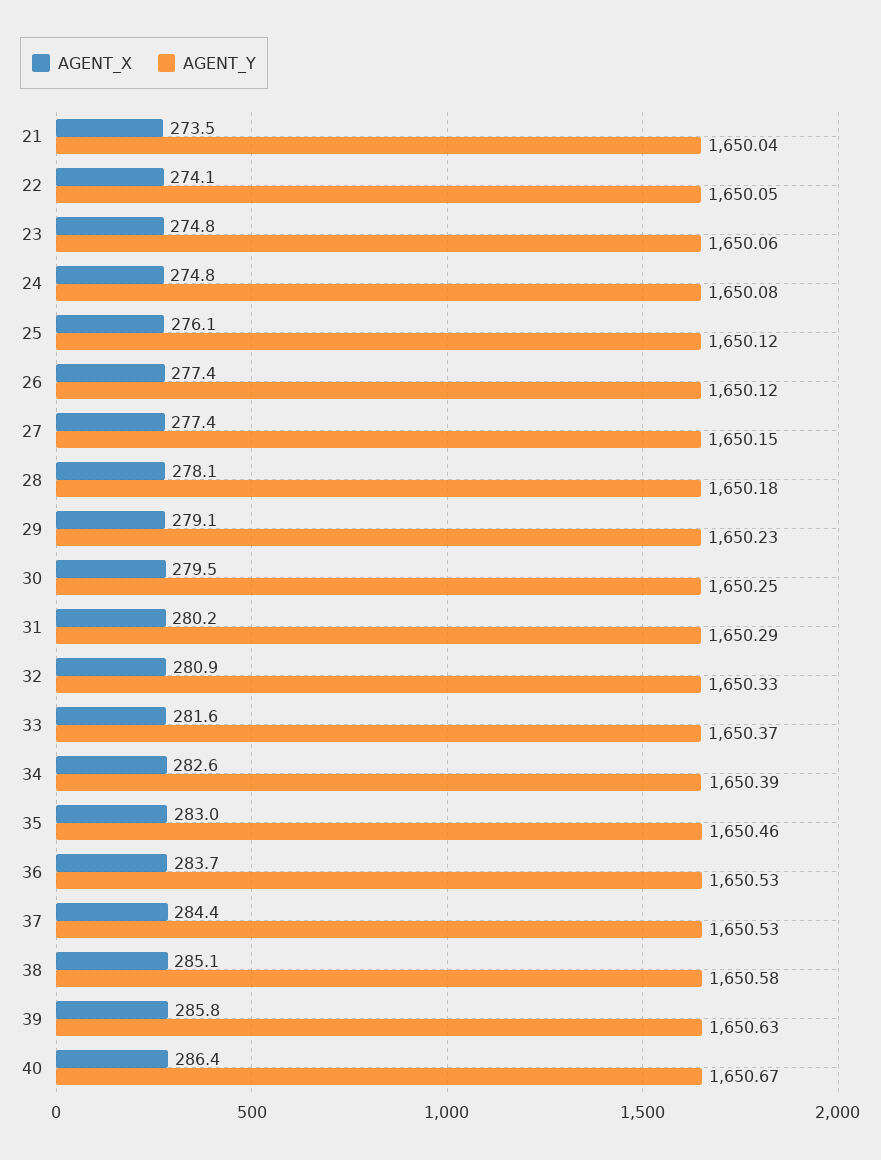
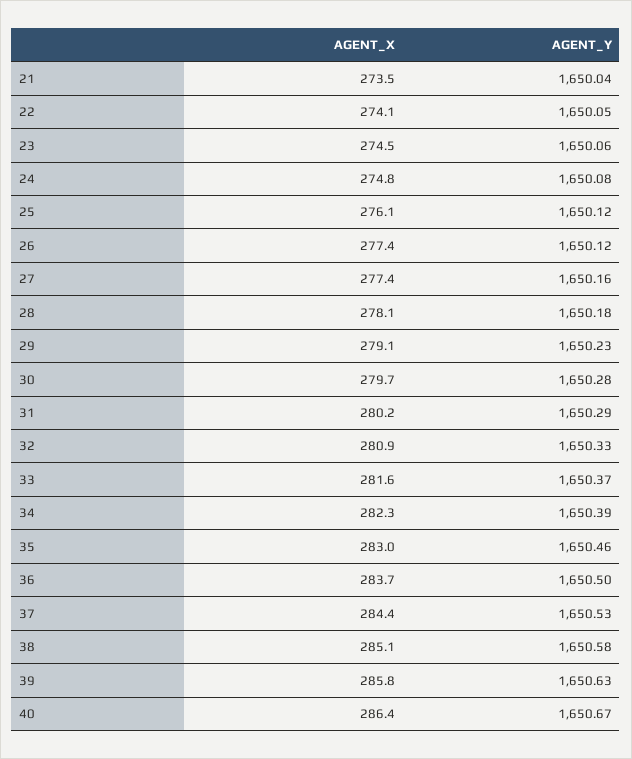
AGENT_X, 23: 274.8 -> 274.5
AGENT_Y, 27: 1650.15 -> 1650.16
AGENT_X, 30: 279.5 -> 279.7
AGENT_Y, 30: 1650.25 -> 1650.28
AGENT_X, 34: 282.6 -> 282.3
AGENT_Y, 36: 1650.53 -> 1650.5

